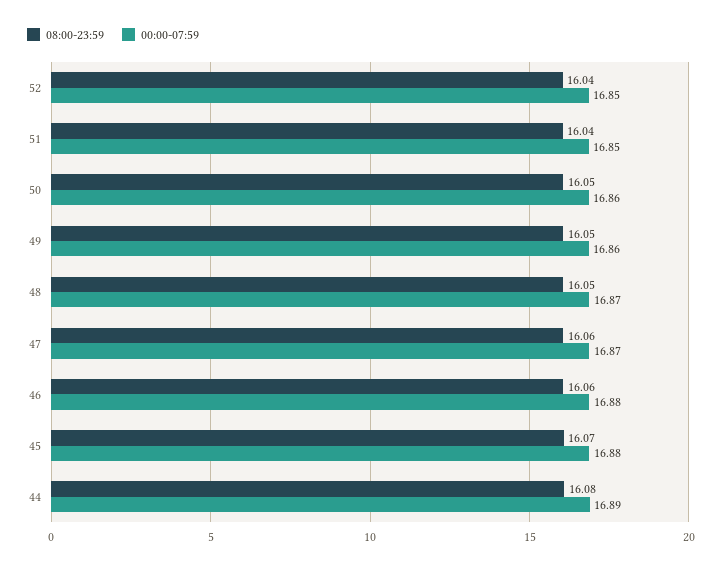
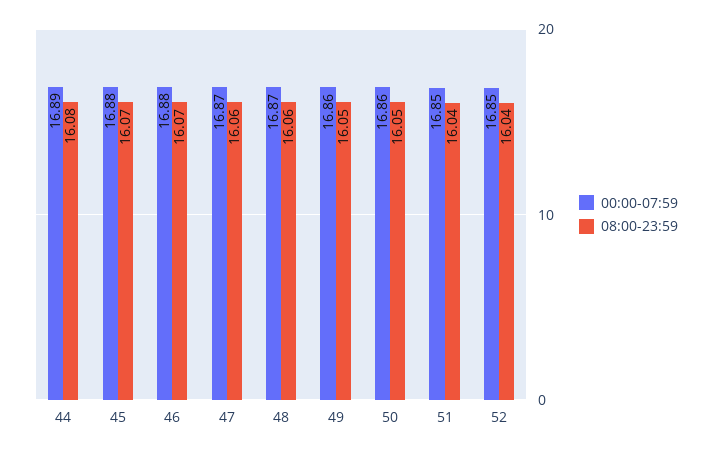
08:00-23:59, 48: 16.05 -> 16.06
08:00-23:59, 46: 16.06 -> 16.07

